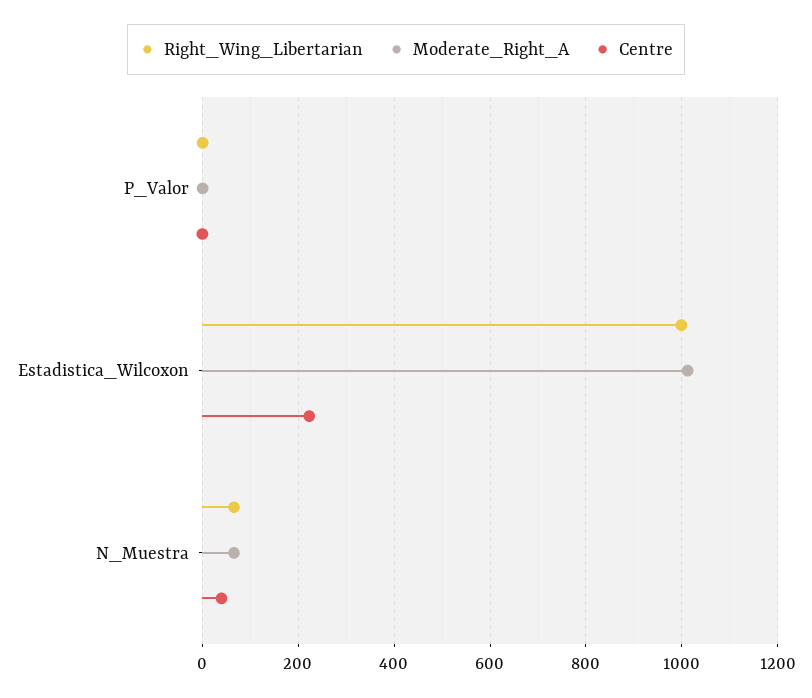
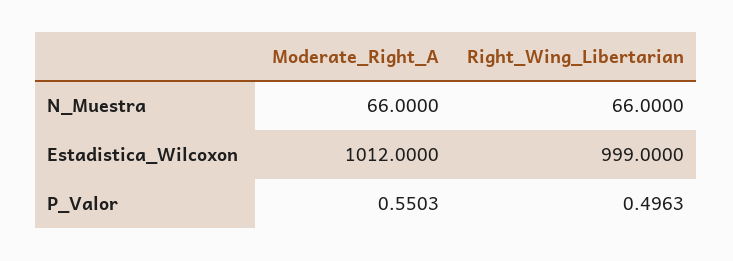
Centre, P_Valor: 0 -> none
Centre, Estadistica_Wilcoxon: 220 -> none
Centre, N_Muestra: 40 -> none

